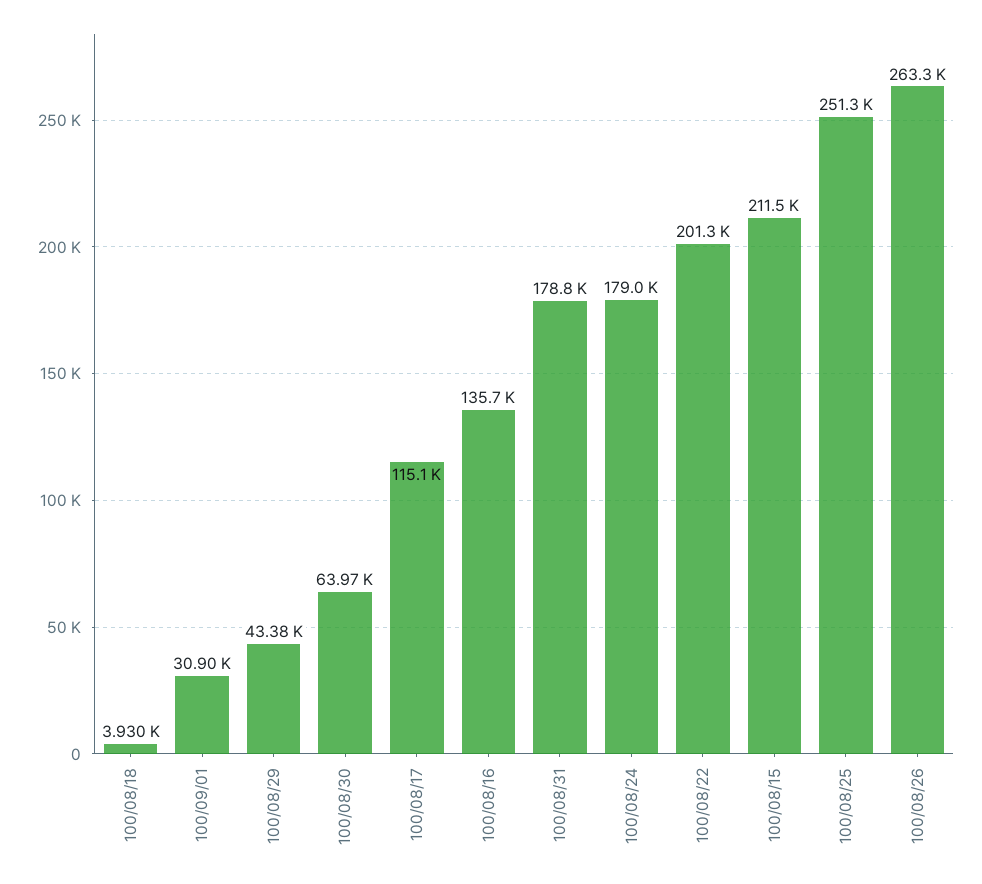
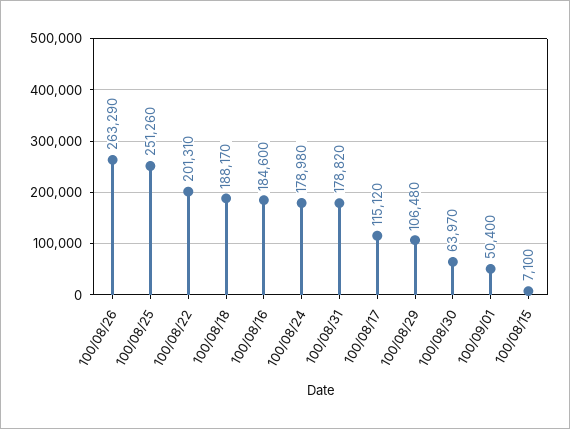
100/08/18: 3930 -> 188170
100/09/01: 30900 -> 50400
100/08/29: 43380 -> 106480
100/08/16: 135700 -> 184600
100/08/15: 211500 -> 7100

